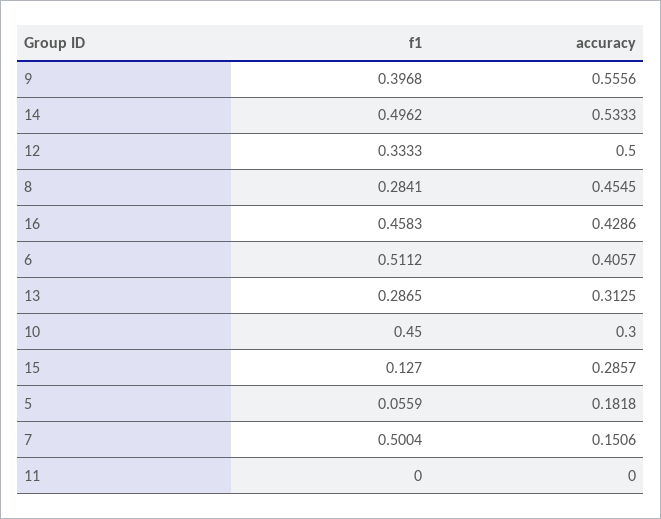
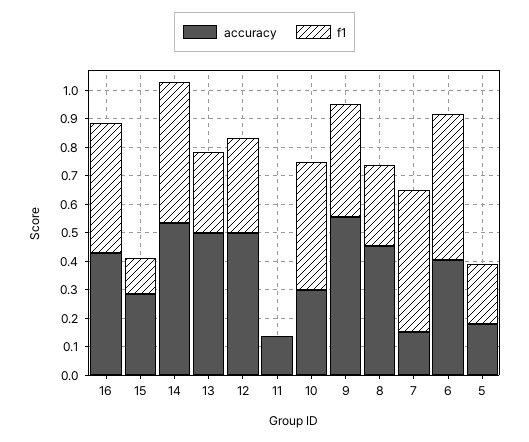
accuracy, 13: 0.3125 -> 0.5
f1, 5: 0.0559 -> 0.2
accuracy, 11: 0 -> 0.15

